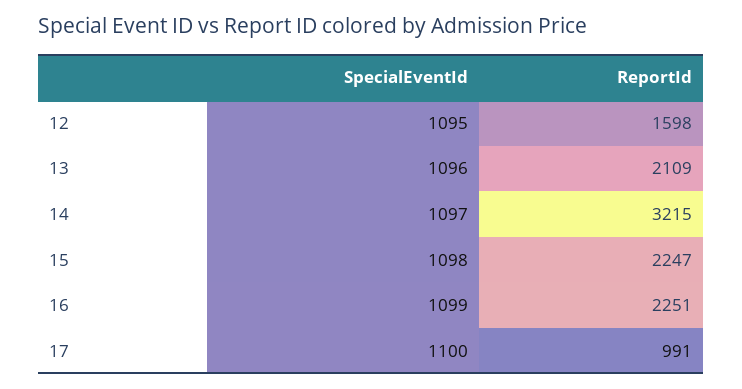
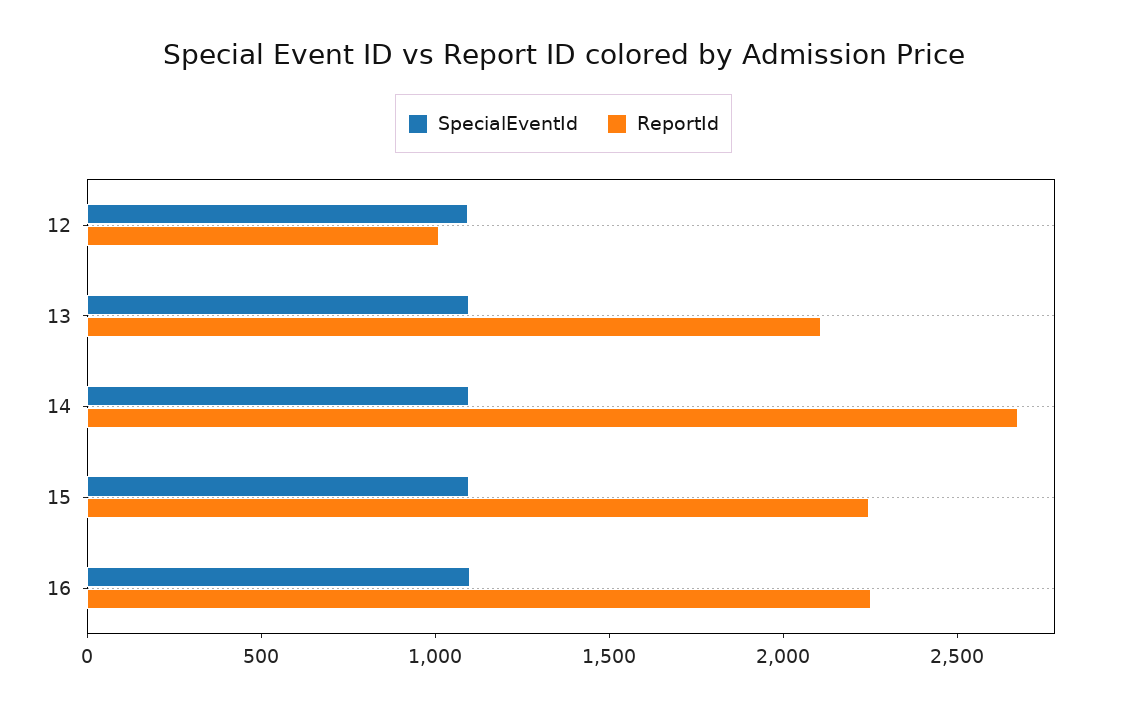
ReportId, 12: 1598 -> 1000
ReportId, 14: 3215 -> 2700
SpecialEventId, 17: 1100 -> none
ReportId, 17: 991 -> none

